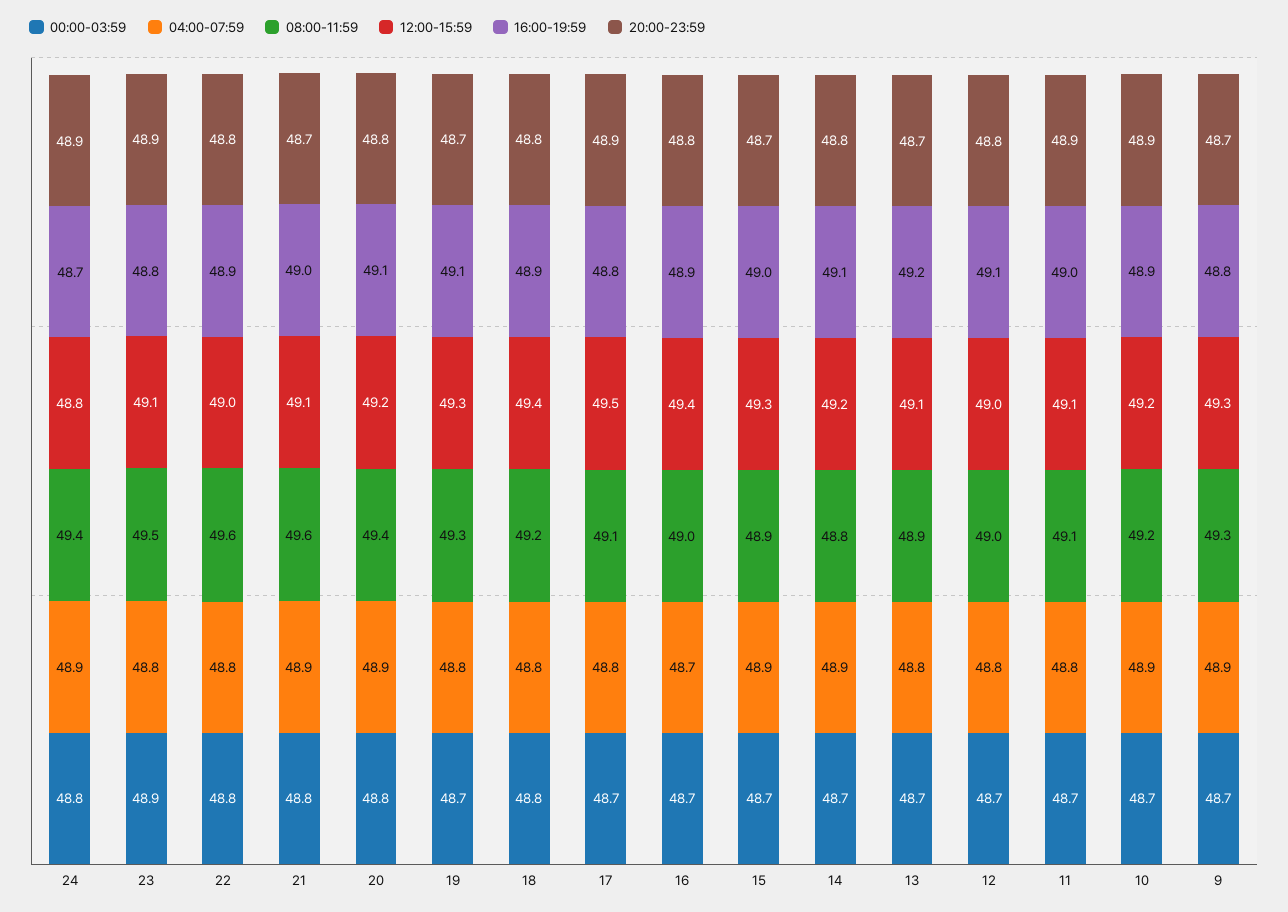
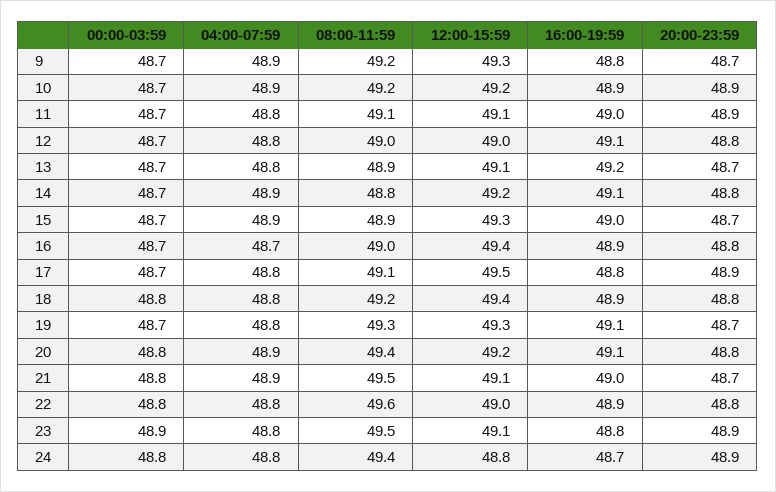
04:00-07:59, 24: 48.9 -> 48.8
08:00-11:59, 21: 49.6 -> 49.5
08:00-11:59, 9: 49.3 -> 49.2

